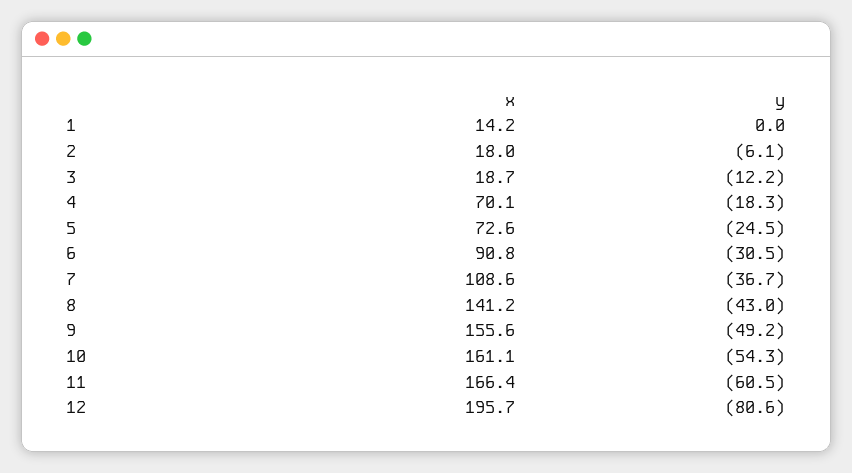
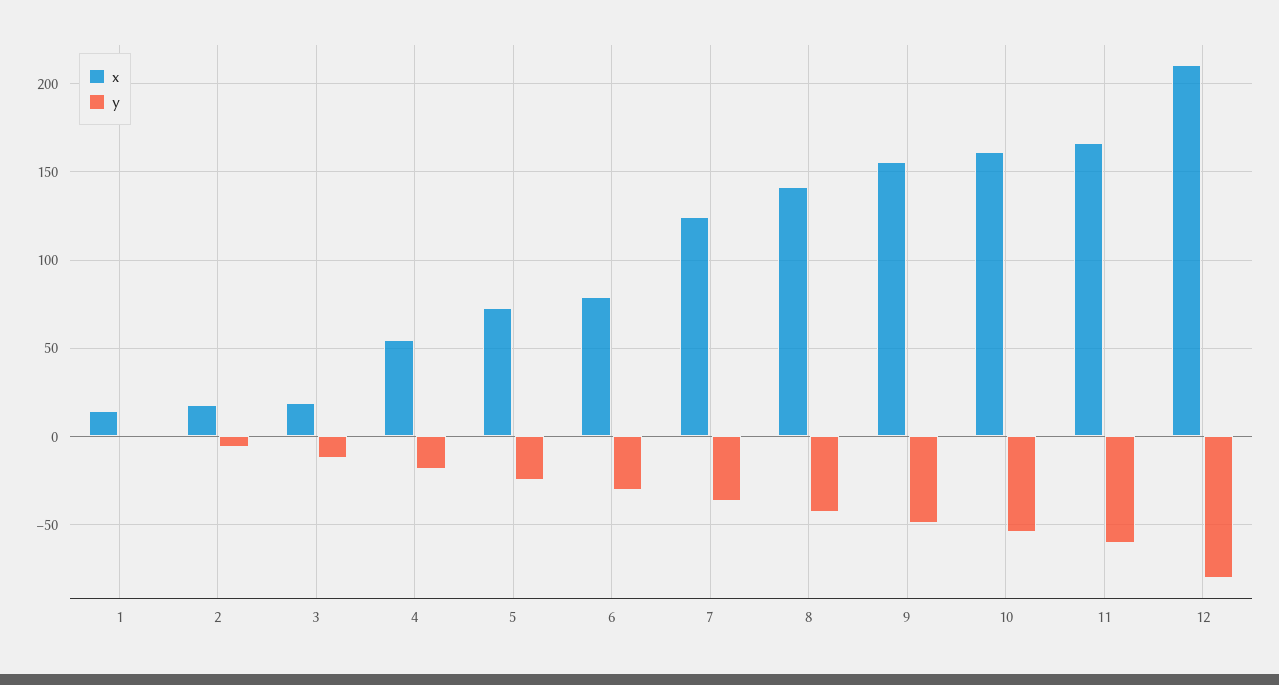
x, 4: 70.1 -> 55
x, 6: 90.8 -> 80
x, 7: 108.6 -> 125
x, 12: 195.7 -> 210

